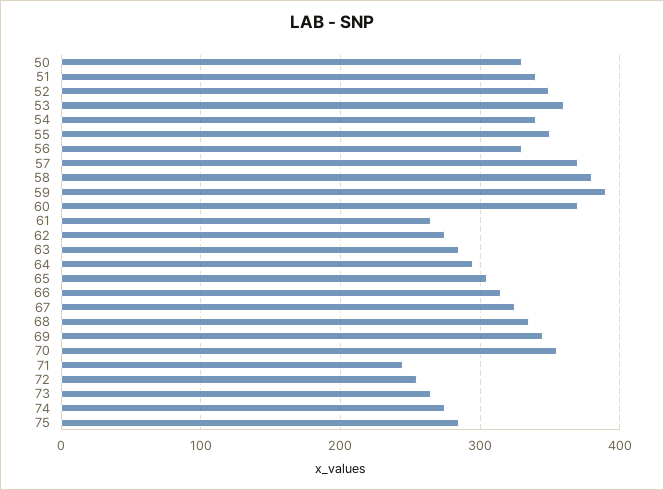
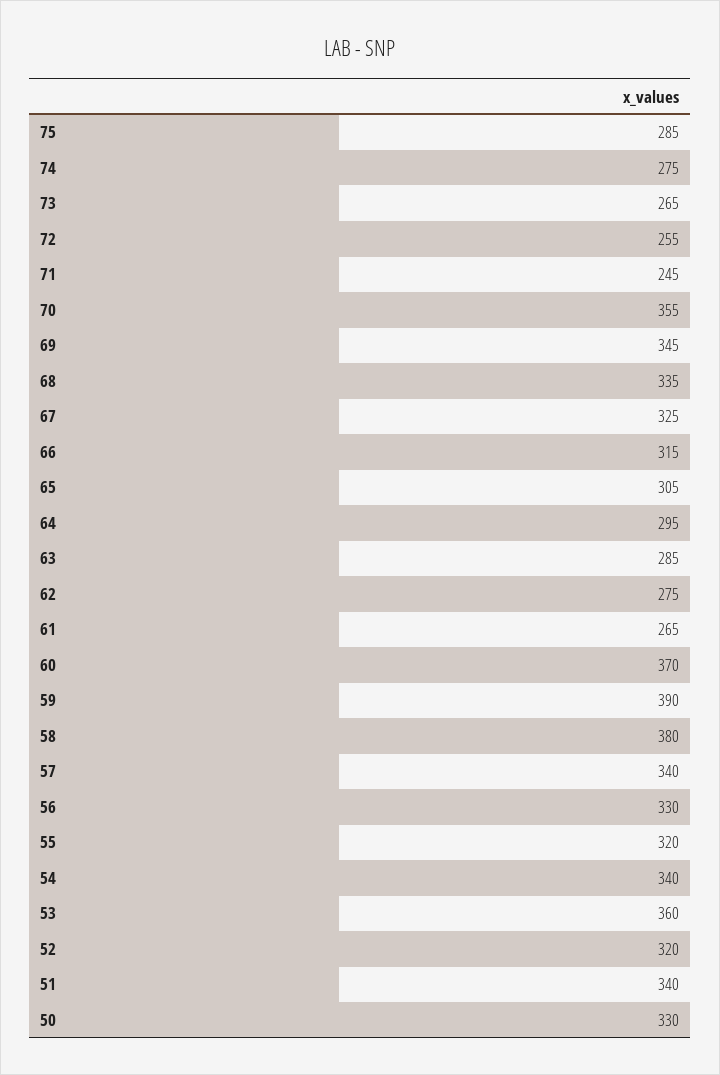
52: 350 -> 320
55: 350 -> 320
57: 370 -> 340

